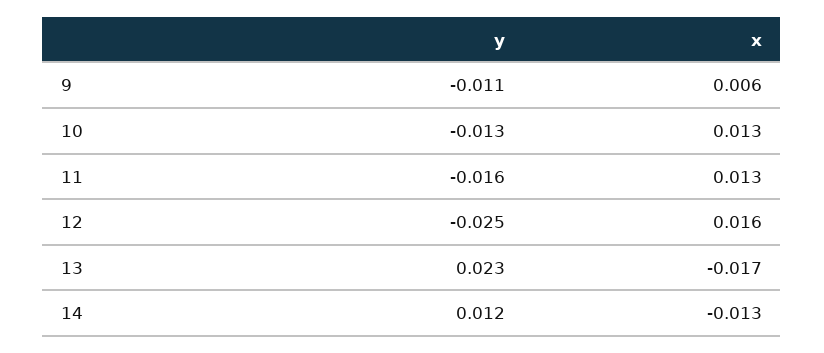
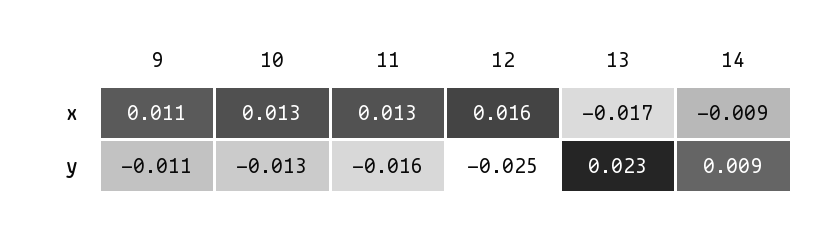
x, 9: 0.006 -> 0.011
y, 14: 0.012 -> 0.009
x, 14: -0.013 -> -0.009

